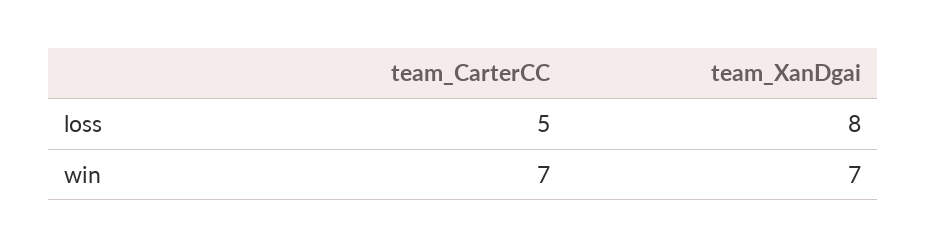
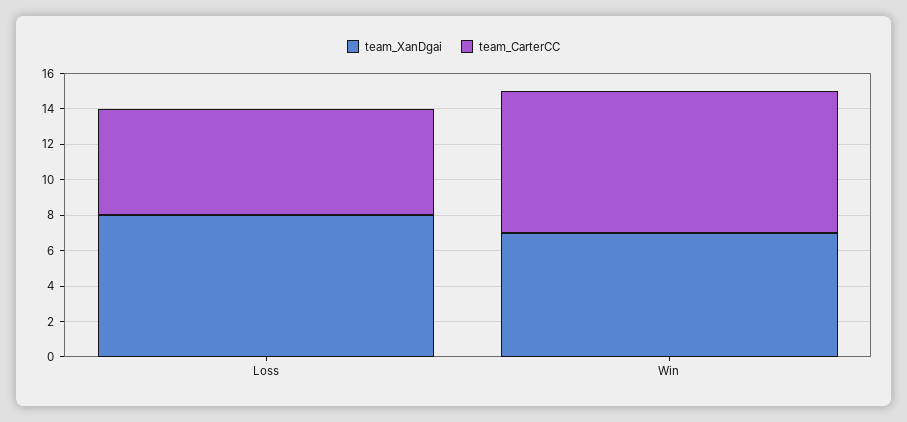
team_CarterCC, loss: 5 -> 6
team_CarterCC, win: 7 -> 8

